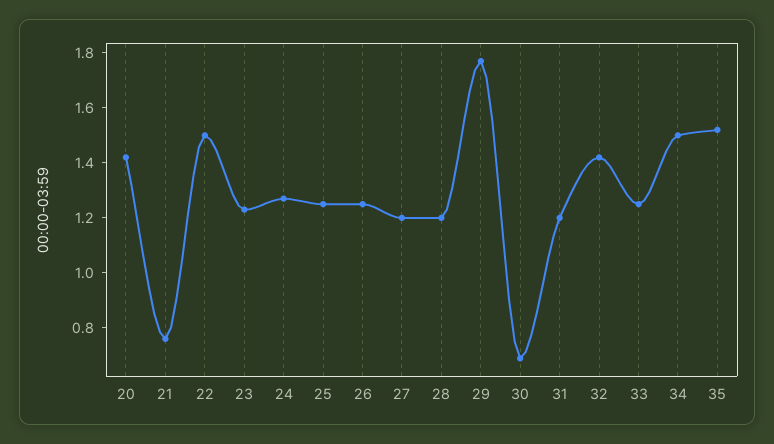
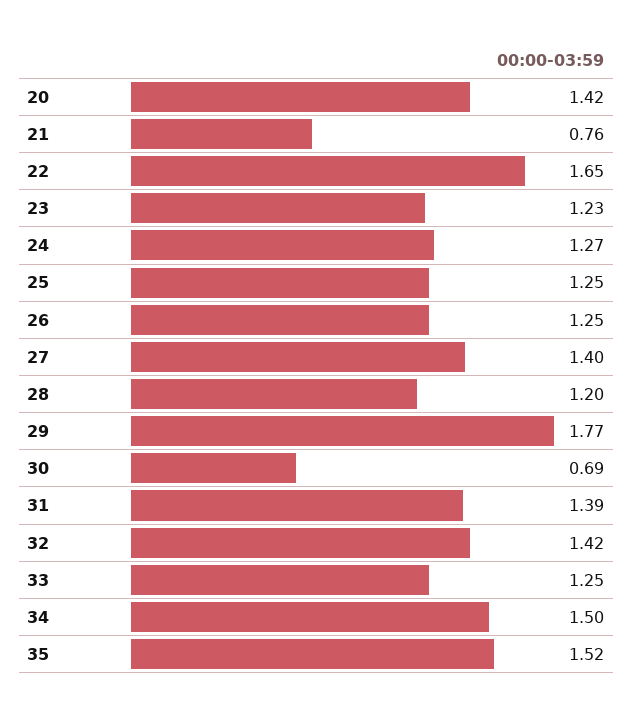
22: 1.5 -> 1.65
27: 1.2 -> 1.4
31: 1.2 -> 1.39

